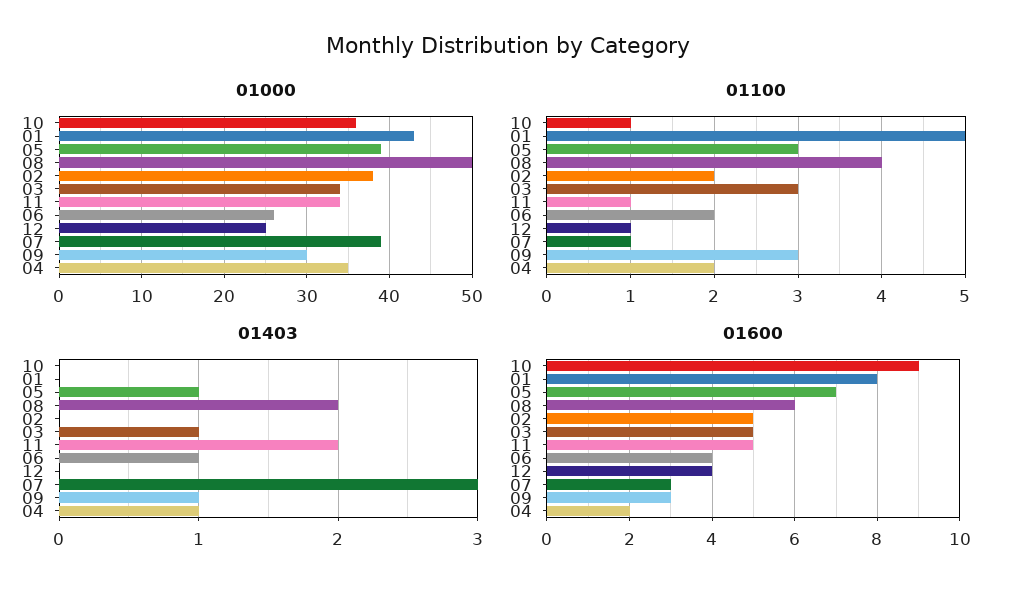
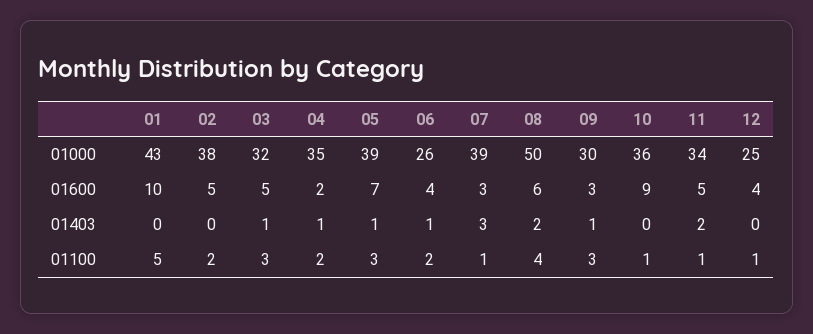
01000, 03: 34 -> 32
01600, 01: 8 -> 10

